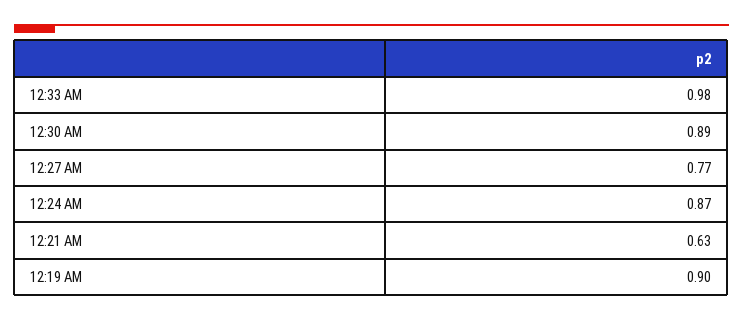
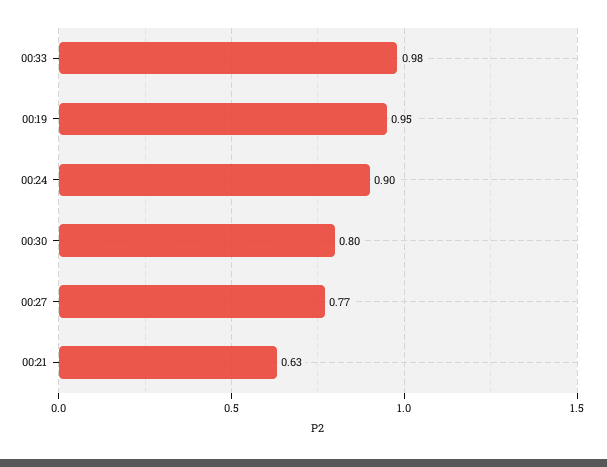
12:30 AM: 0.89 -> 0.8
12:24 AM: 0.87 -> 0.9
12:19 AM: 0.9 -> 0.95

